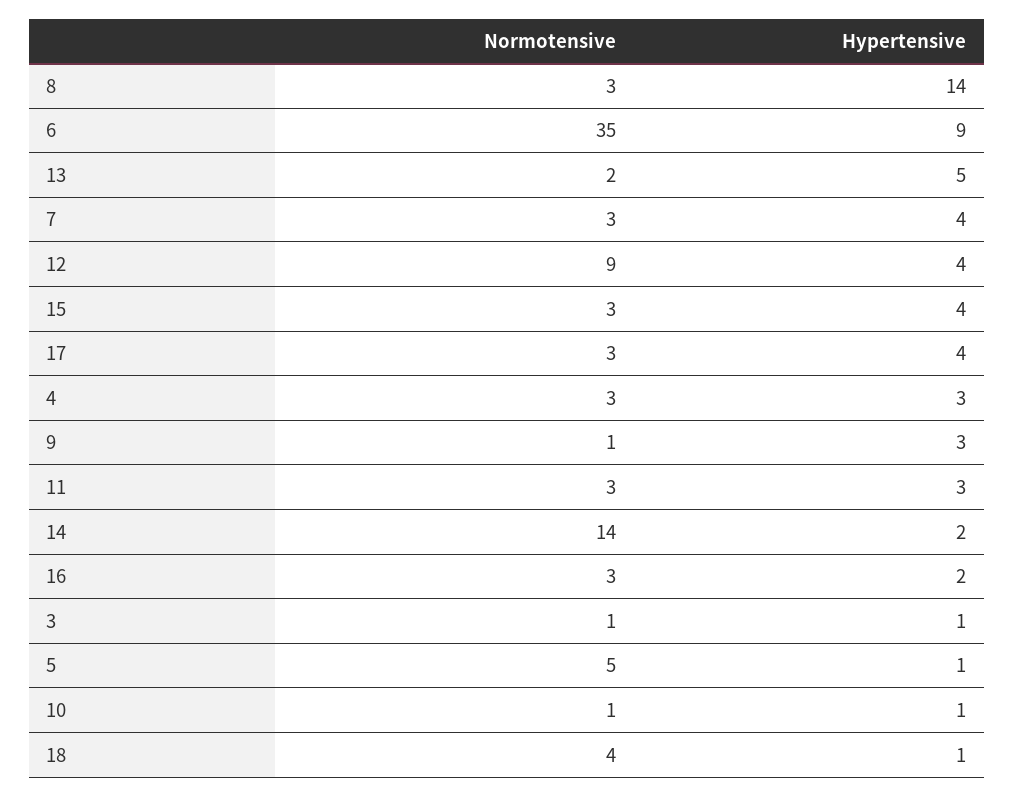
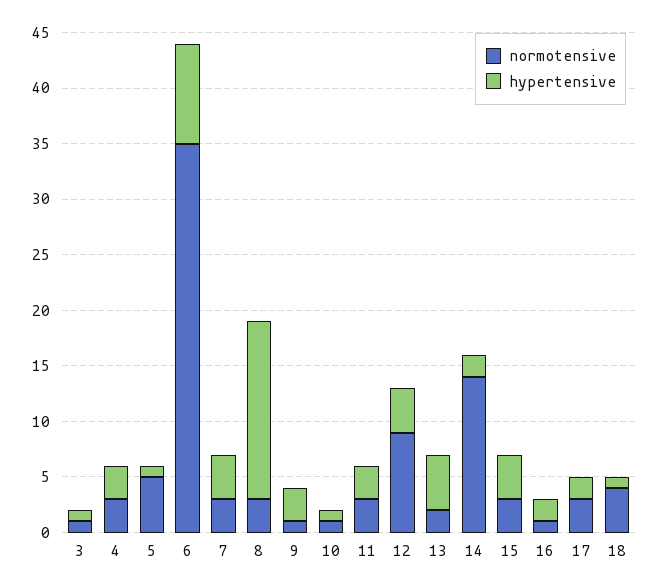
Hypertensive, 8: 14 -> 16
Hypertensive, 17: 4 -> 2
Normotensive, 16: 3 -> 1

